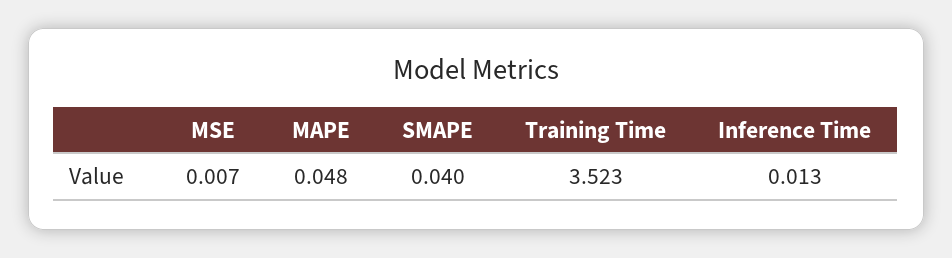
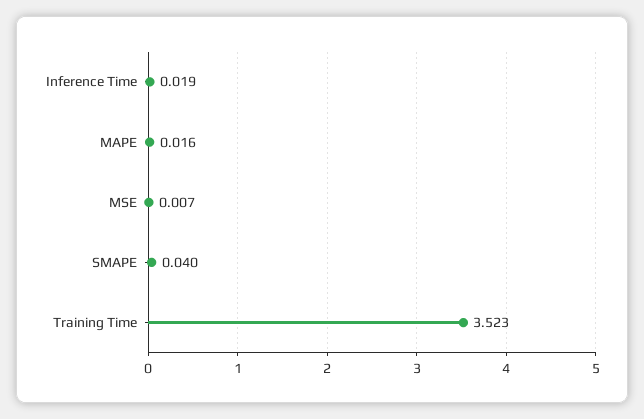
MAPE: 0.048 -> 0.016
Inference Time: 0.013 -> 0.019

